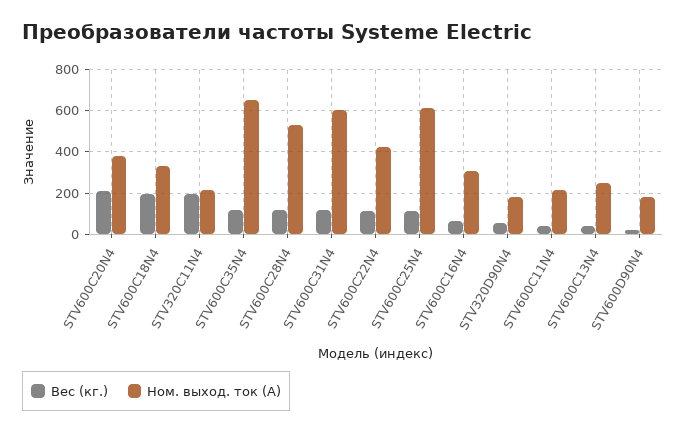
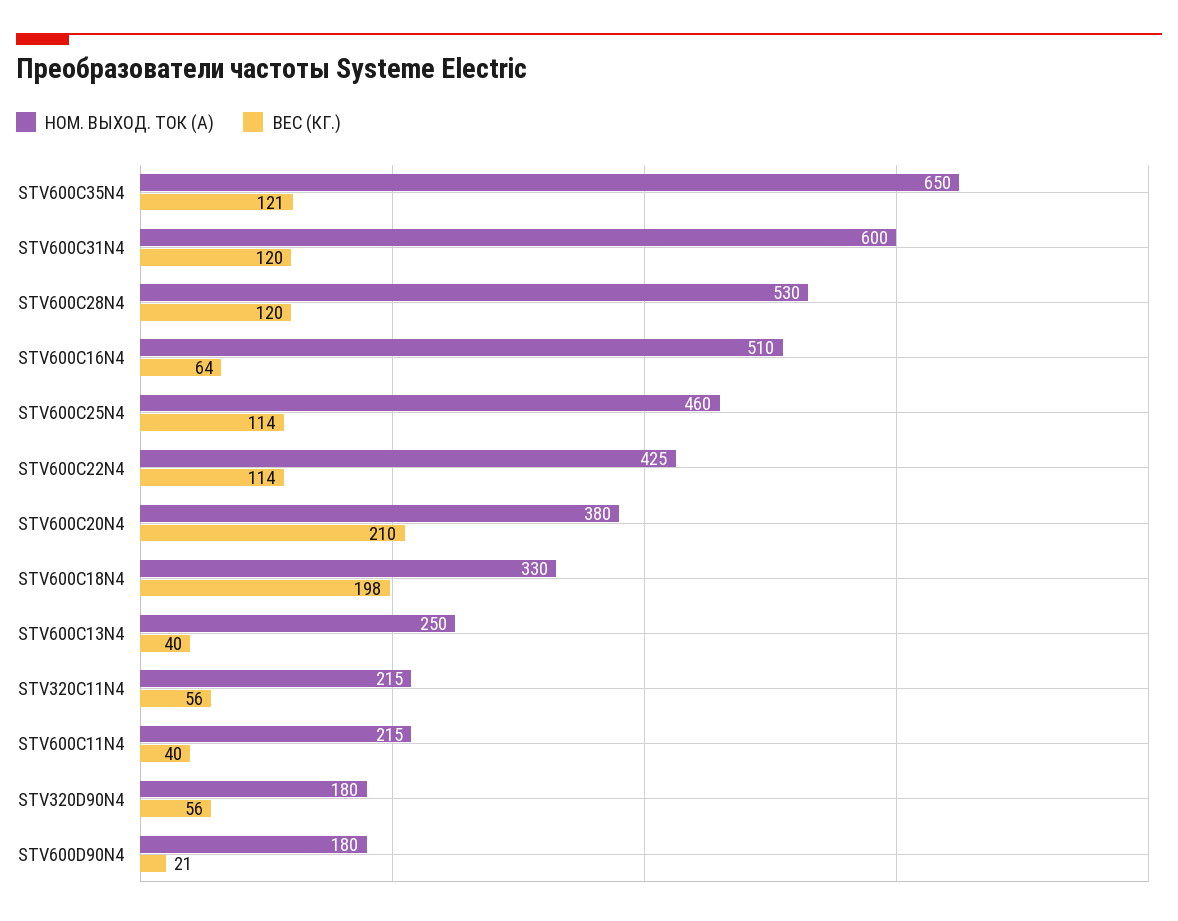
Вес (кг.), STV320C11N4: 200 -> 56
Ном. выход. ток (А), STV600C25N4: 600 -> 460
Ном. выход. ток (А), STV600C16N4: 300 -> 510

